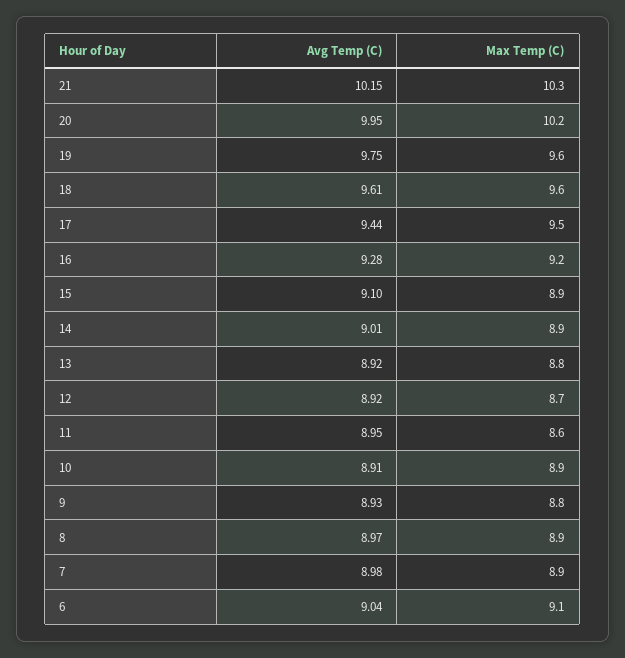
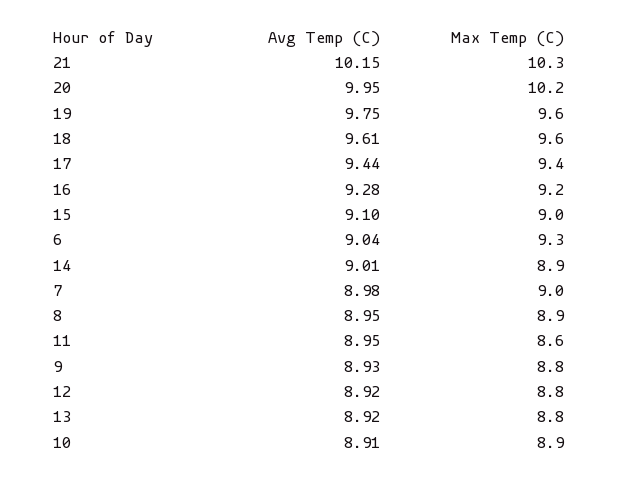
Max Temp (C), 17: 9.5 -> 9.4
Max Temp (C), 15: 8.9 -> 9
Max Temp (C), 12: 8.7 -> 8.8
Avg Temp (C), 8: 8.97 -> 8.95
Max Temp (C), 7: 8.9 -> 9
Max Temp (C), 6: 9.1 -> 9.3

